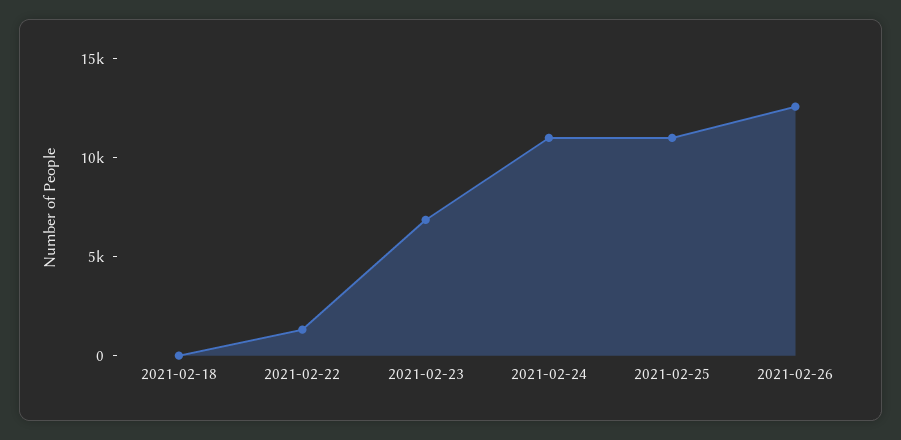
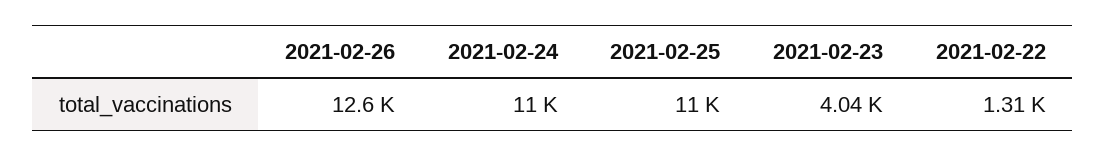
2021-02-18: 0 -> none
2021-02-23: 7000 -> 4040

